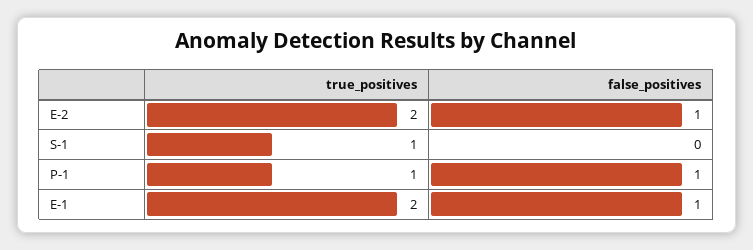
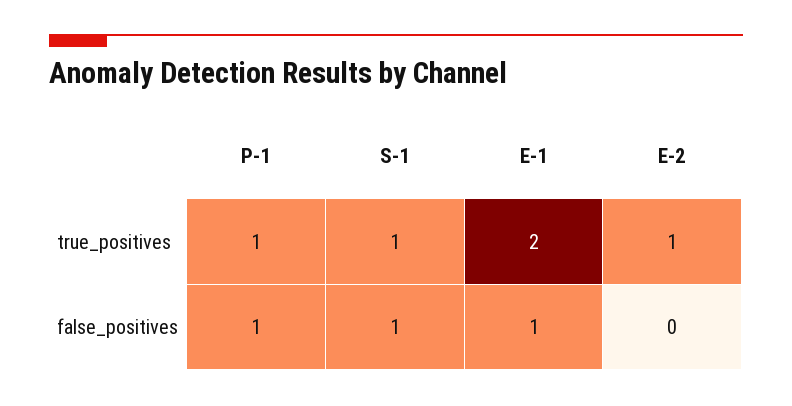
true_positives, E-2: 2 -> 1
false_positives, E-2: 1 -> 0
false_positives, S-1: 0 -> 1

